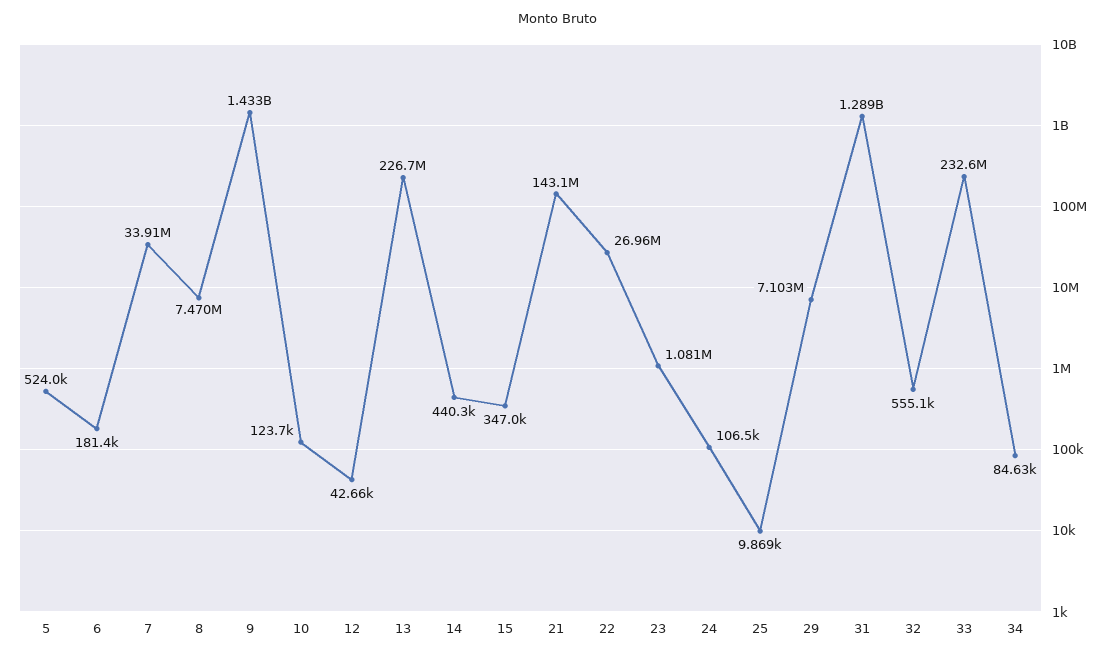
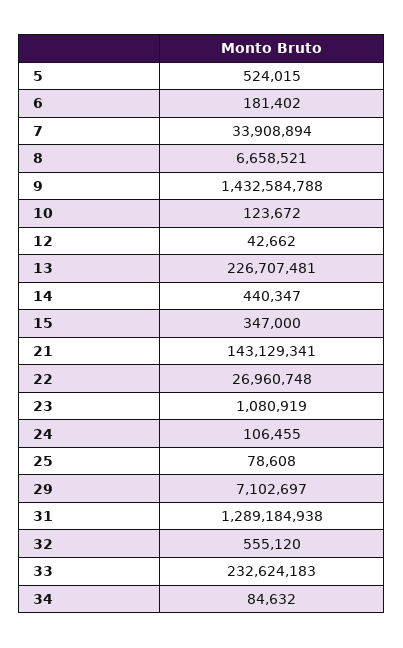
8: 7470000 -> 6658521
25: 9869 -> 78608

